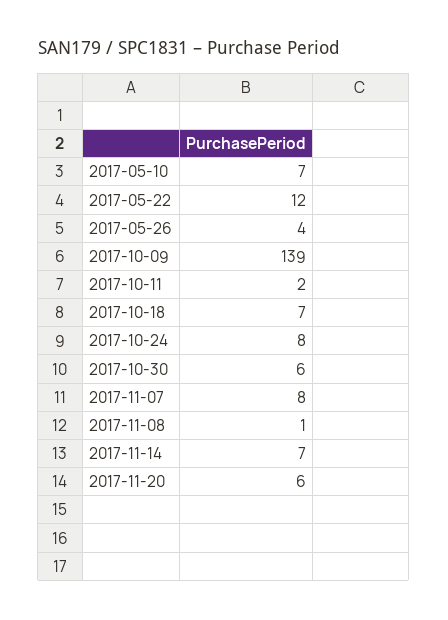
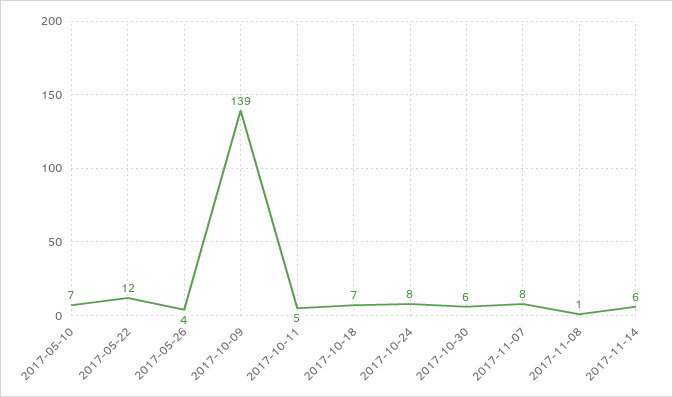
2017-10-11: 2 -> 5
2017-11-14: 7 -> 6
2017-11-20: 6 -> none

